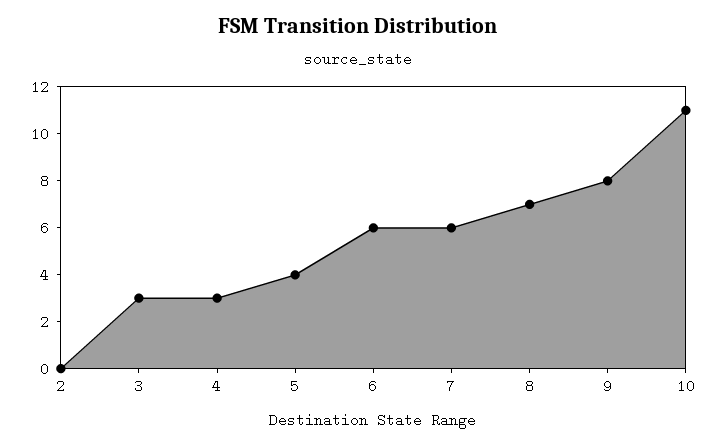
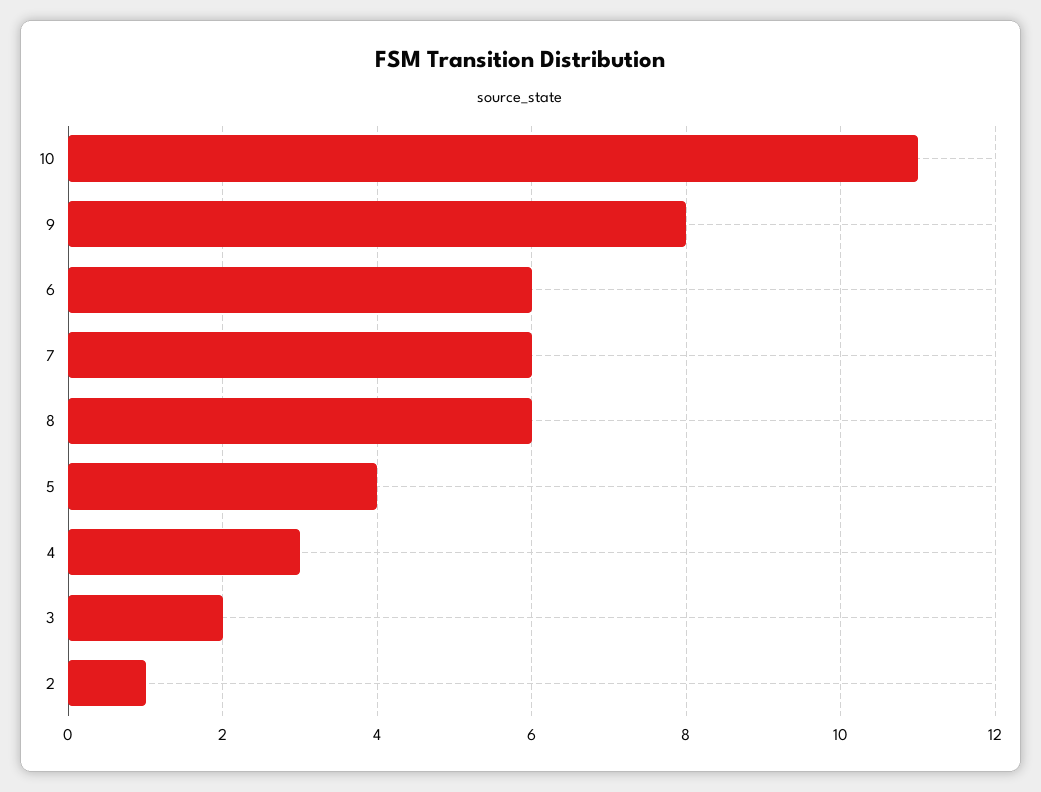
2: 0 -> 1
3: 3 -> 2
8: 7 -> 6

